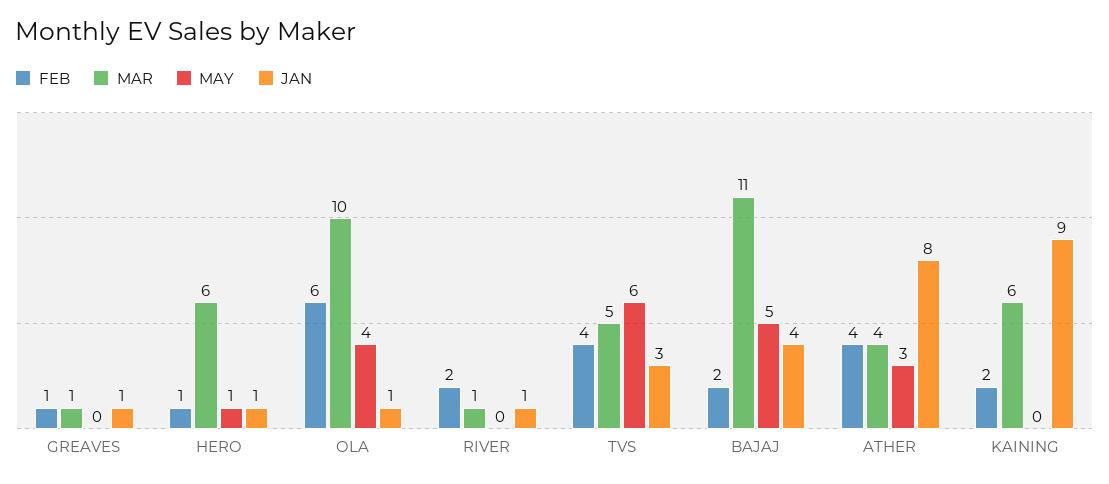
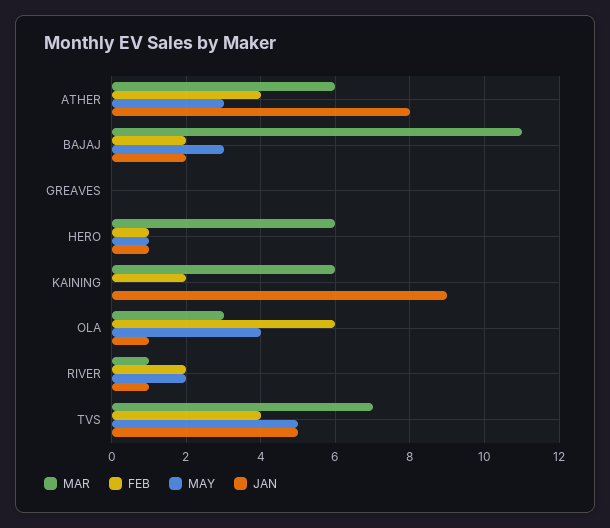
FEB, GREAVES: 1 -> 0
MAR, GREAVES: 1 -> 0
JAN, GREAVES: 1 -> 0
MAR, OLA: 10 -> 3
MAY, RIVER: 0 -> 2
MAR, TVS: 5 -> 7
MAY, TVS: 6 -> 5
JAN, TVS: 3 -> 5
MAY, BAJAJ: 5 -> 3
JAN, BAJAJ: 4 -> 2
MAR, ATHER: 4 -> 6

